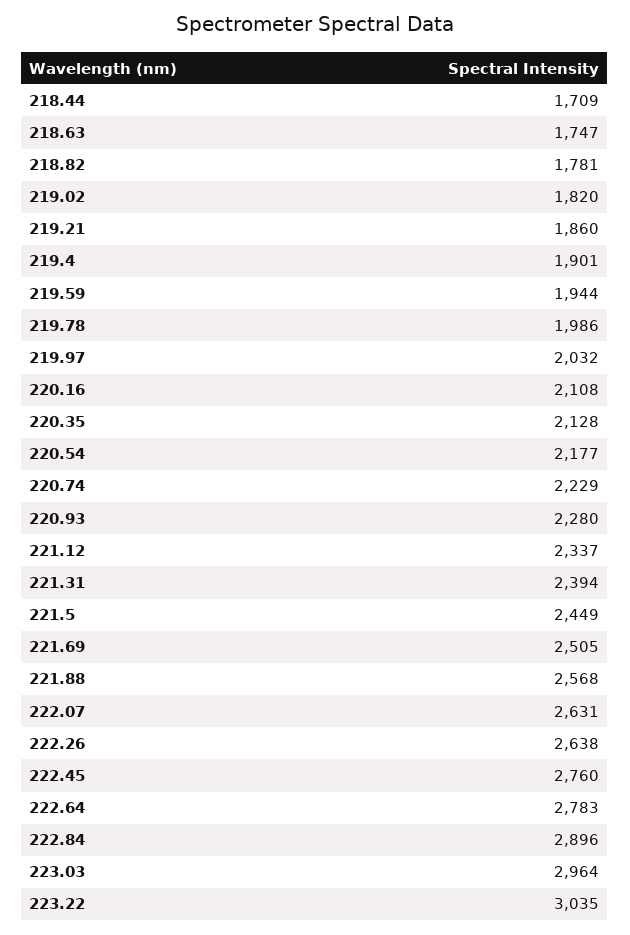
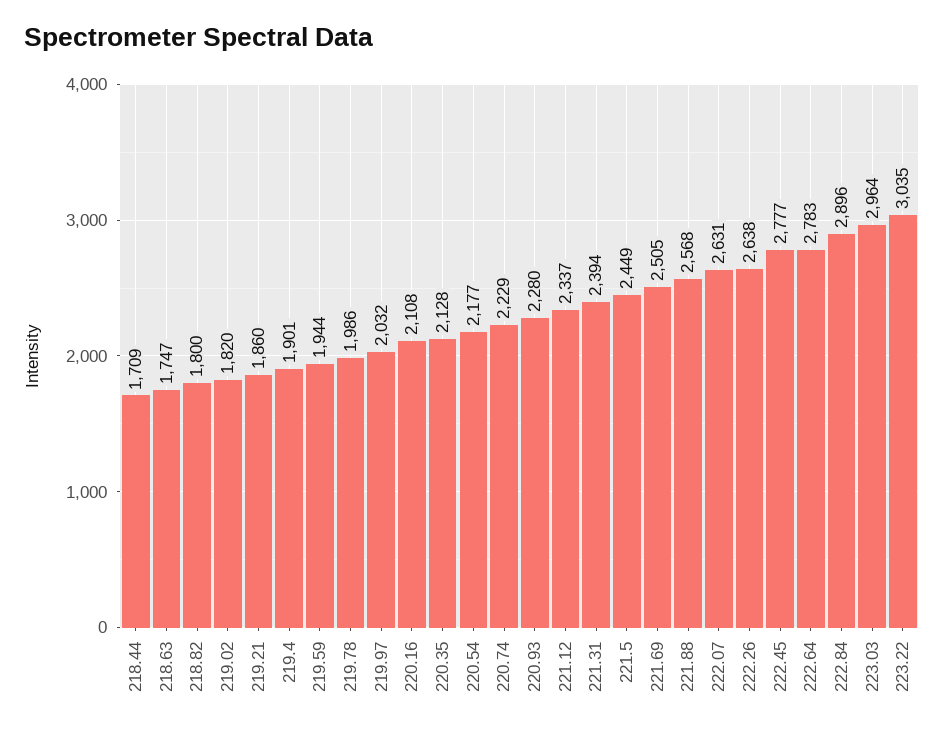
218.82: 1781 -> 1800
222.45: 2760 -> 2777

